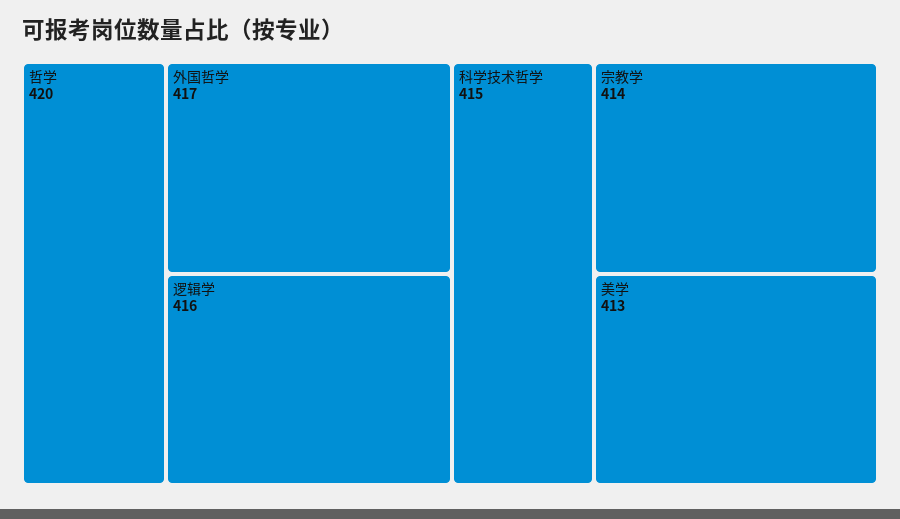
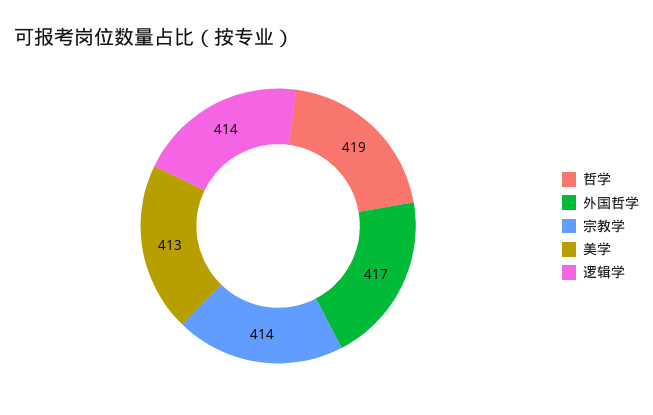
哲学: 420 -> 419
逻辑学: 416 -> 414
科学技术哲学: 415 -> none

